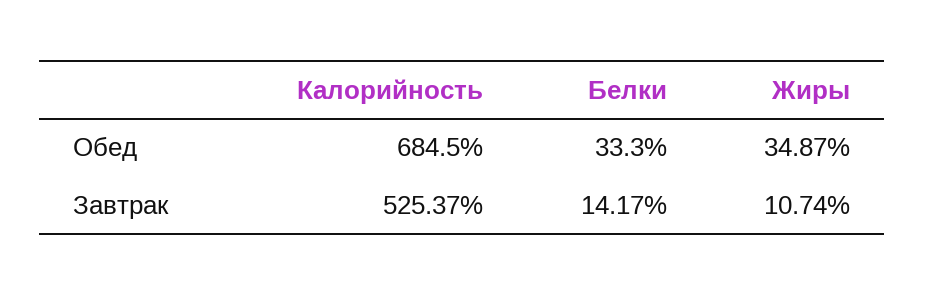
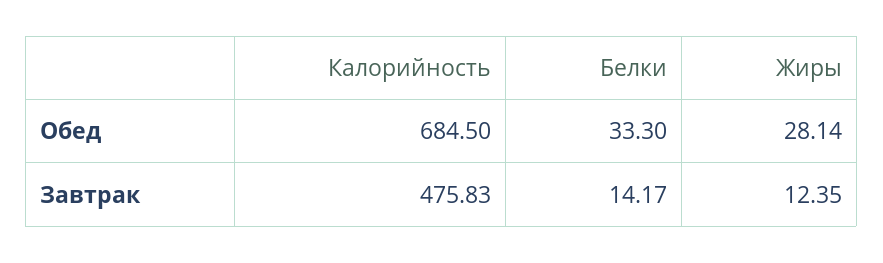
Жиры, Обед: 34.87 -> 28.14
Калорийность, Завтрак: 525.37 -> 475.83
Жиры, Завтрак: 10.74 -> 12.35

